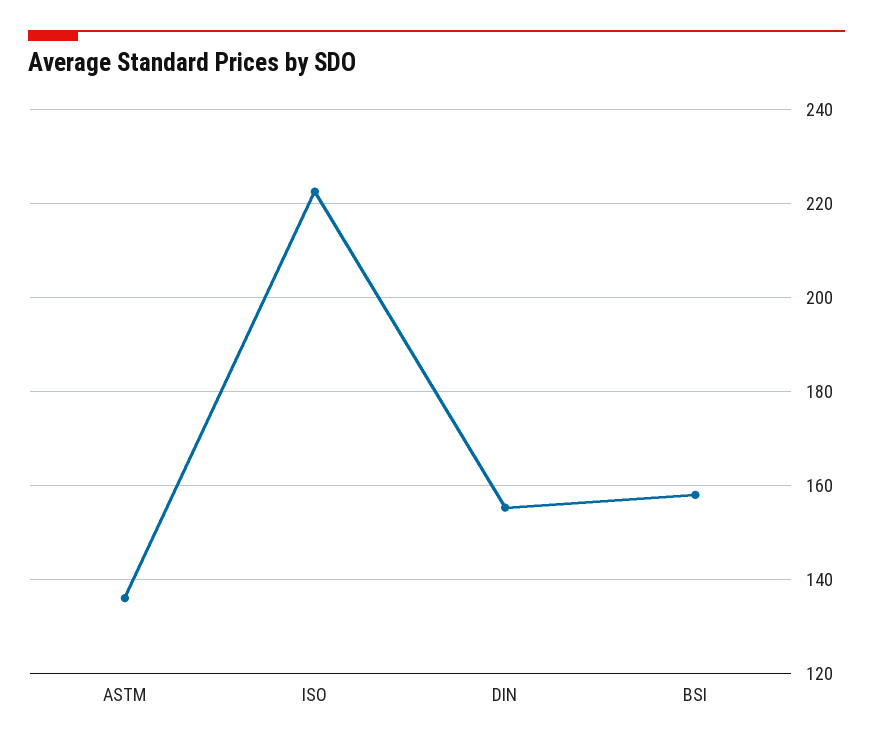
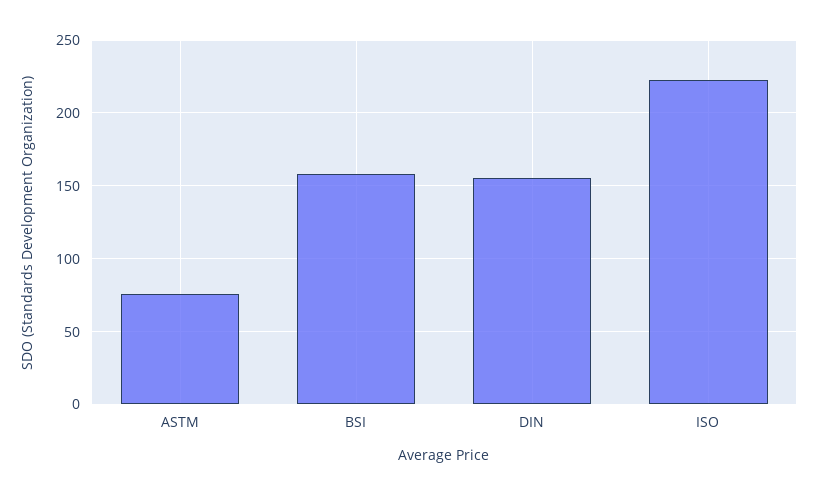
ASTM: 136 -> 75

